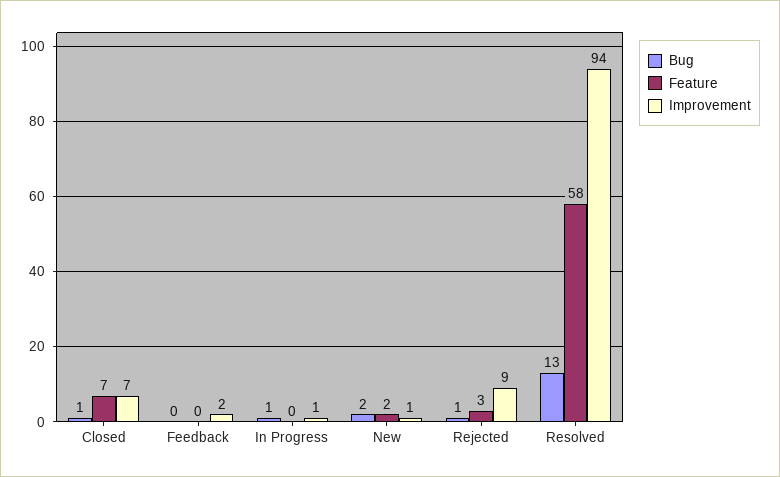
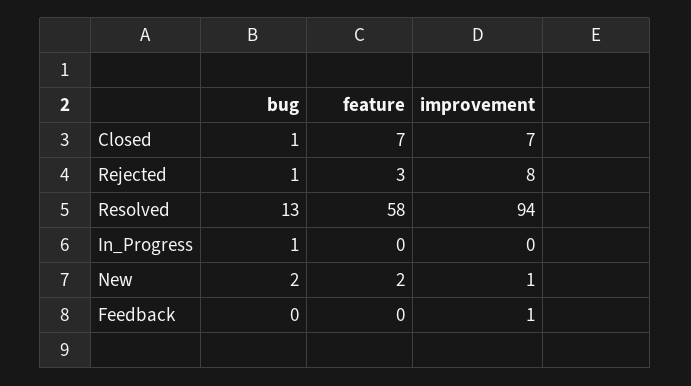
Improvement, Feedback: 2 -> 1
Improvement, In Progress: 1 -> 0
Improvement, Rejected: 9 -> 8

